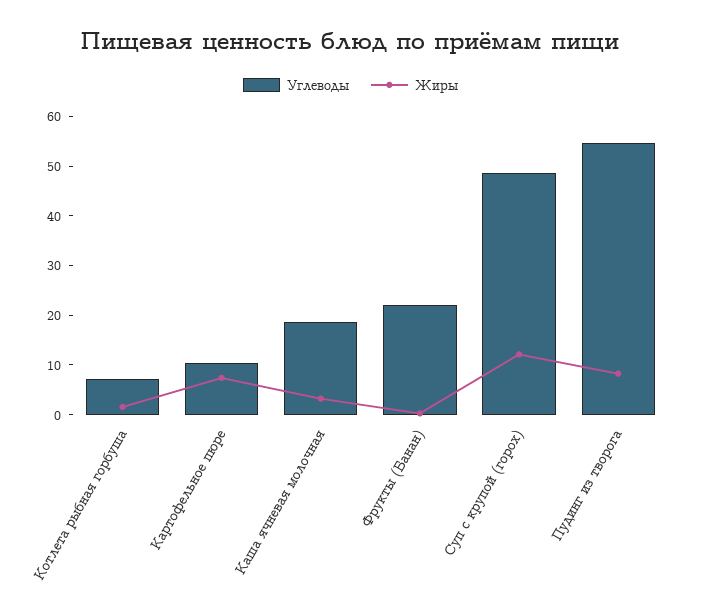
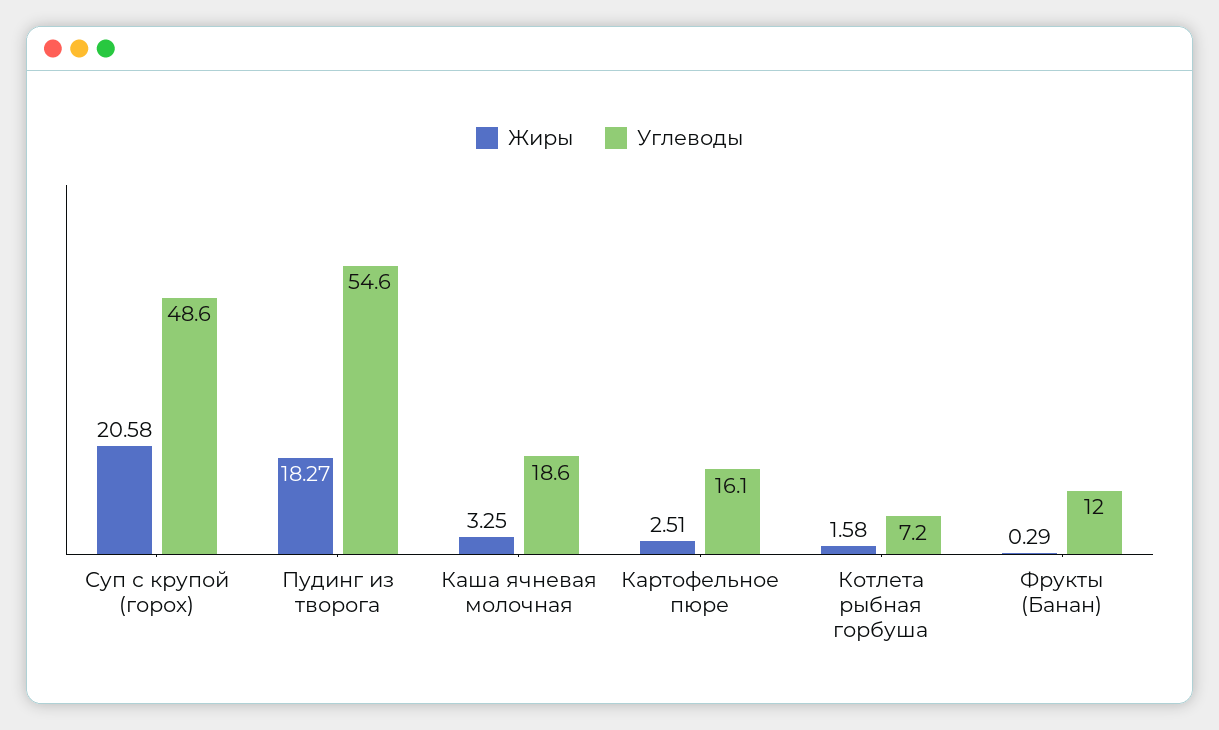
Углеводы, Картофельное пюре: 10 -> 16.1
Жиры, Картофельное пюре: 8 -> 2.51
Углеводы, Фрукты (Банан): 22 -> 12
Жиры, Суп с крупой (горох): 12 -> 20.58
Жиры, Пудинг из творога: 8 -> 18.27

